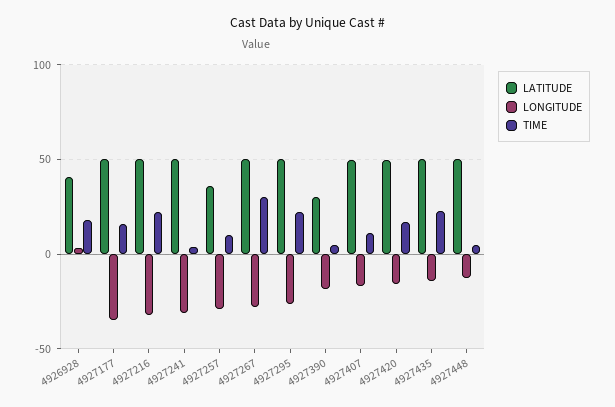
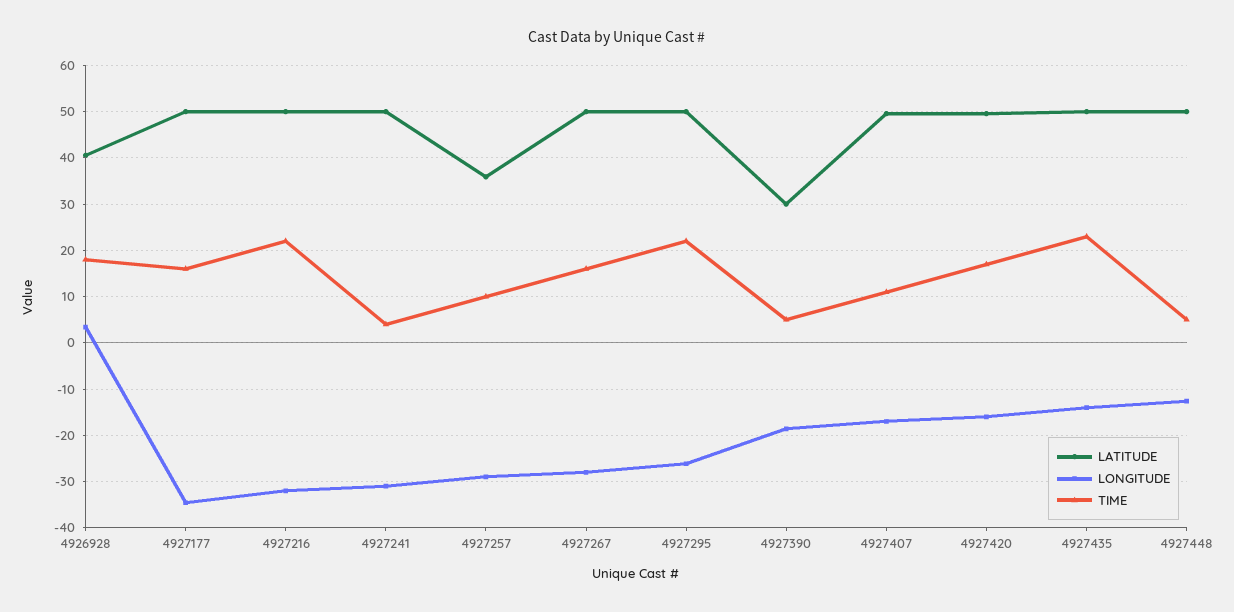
TIME, 4927267: 30 -> 16

